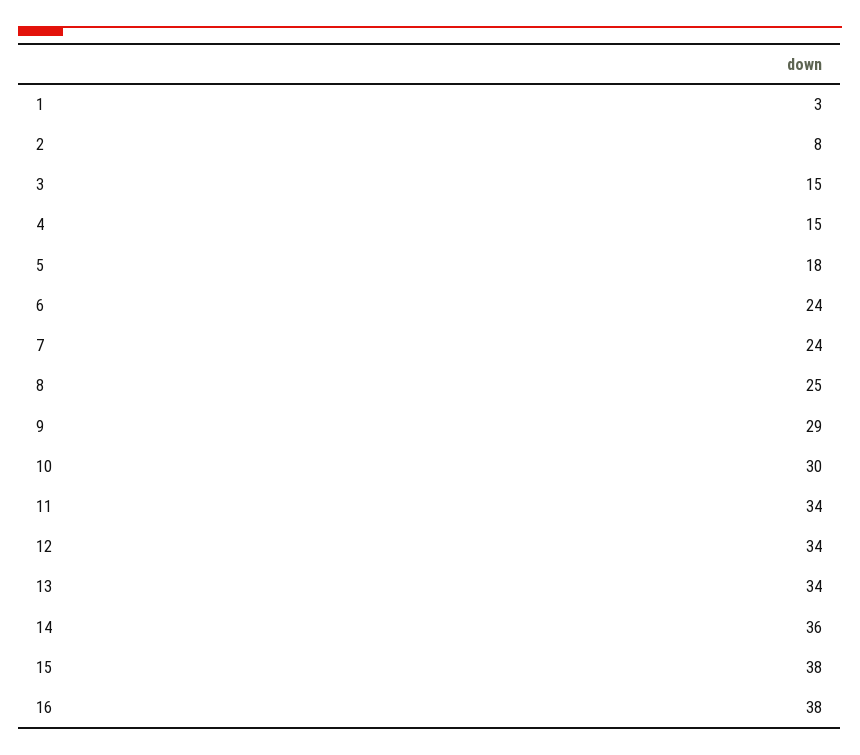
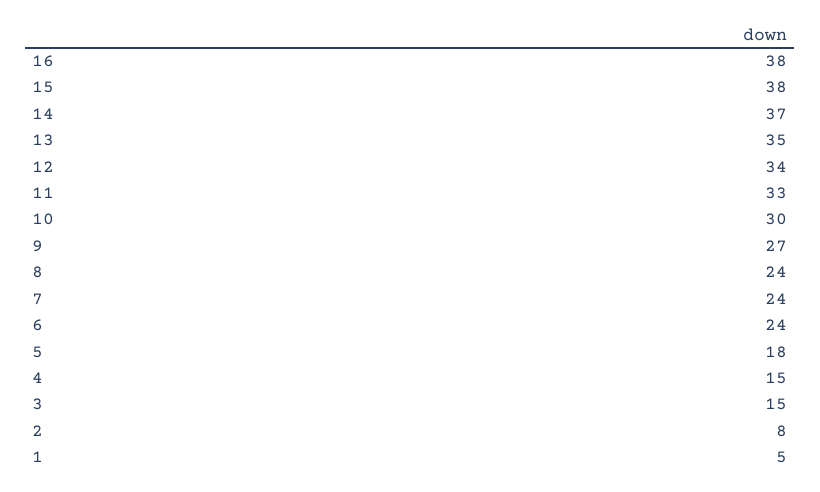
1: 3 -> 5
8: 25 -> 24
9: 29 -> 27
11: 34 -> 33
13: 34 -> 35
14: 36 -> 37

